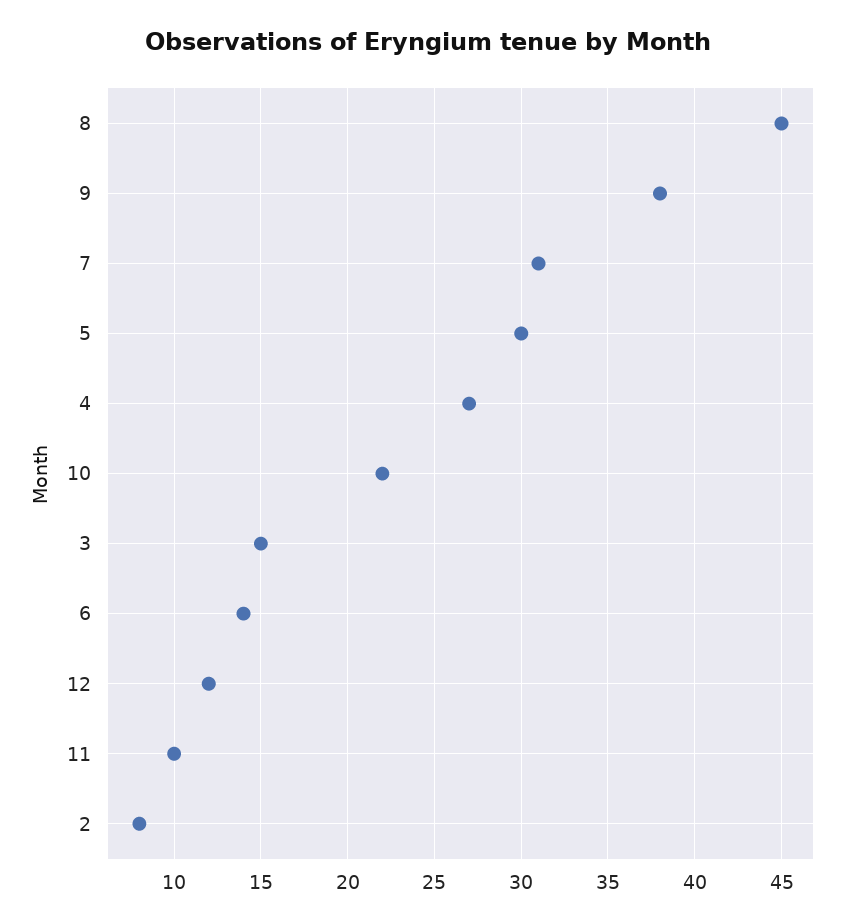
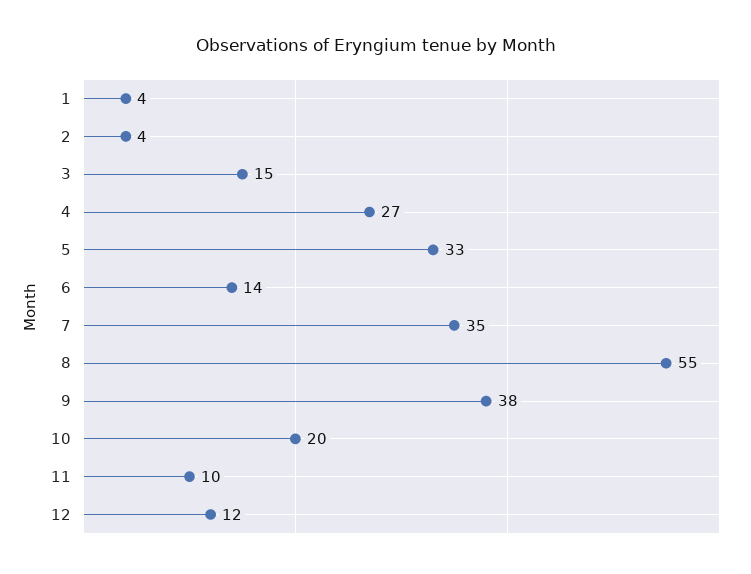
8: 45 -> 55
7: 31 -> 35
5: 30 -> 33
10: 22 -> 20
2: 8 -> 4
1: none -> 4

